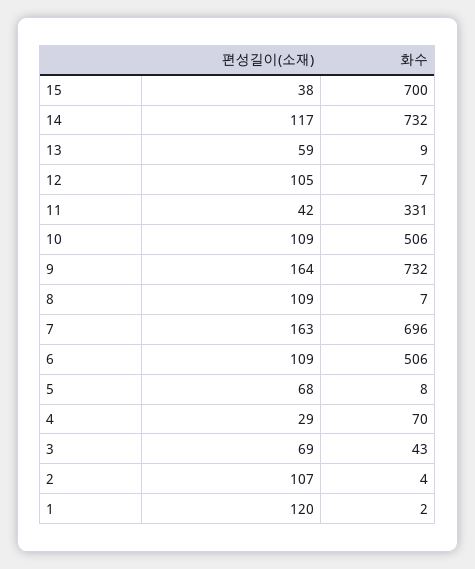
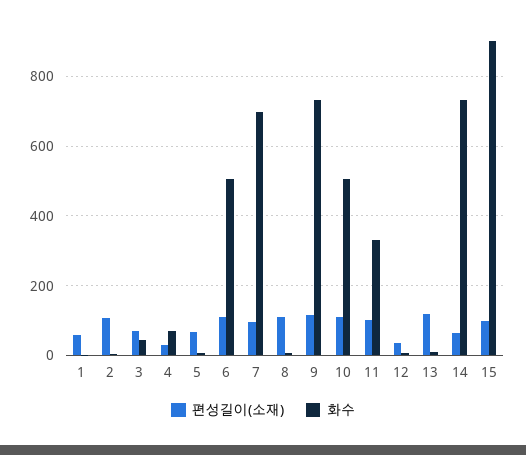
편성길이(소재), 15: 38 -> 100
화수, 15: 700 -> 900
편성길이(소재), 14: 117 -> 60
편성길이(소재), 13: 59 -> 120
편성길이(소재), 12: 105 -> 40
편성길이(소재), 11: 42 -> 100
편성길이(소재), 9: 164 -> 120
편성길이(소재), 7: 163 -> 100
편성길이(소재), 1: 120 -> 60

